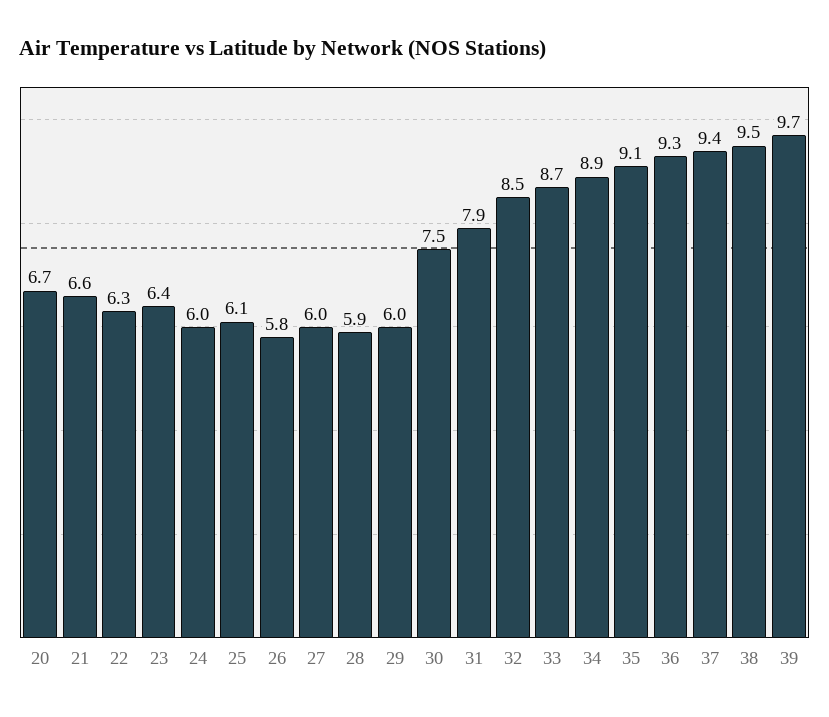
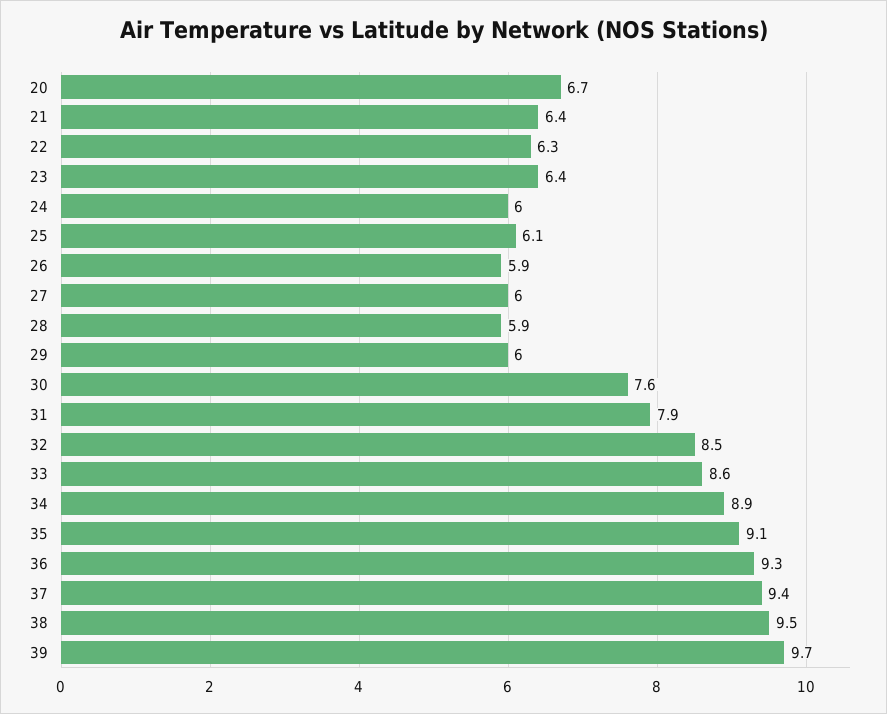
21: 6.6 -> 6.4
26: 5.8 -> 5.9
30: 7.5 -> 7.6
33: 8.7 -> 8.6

